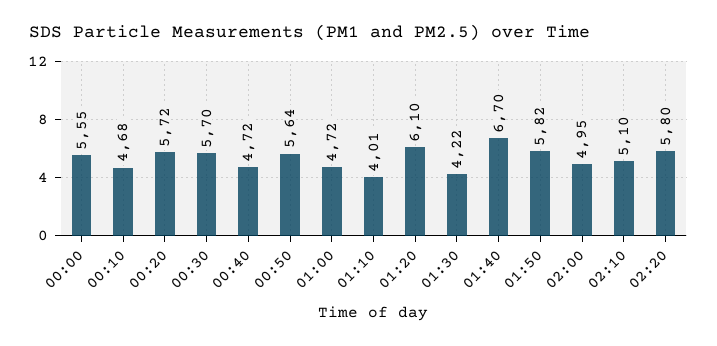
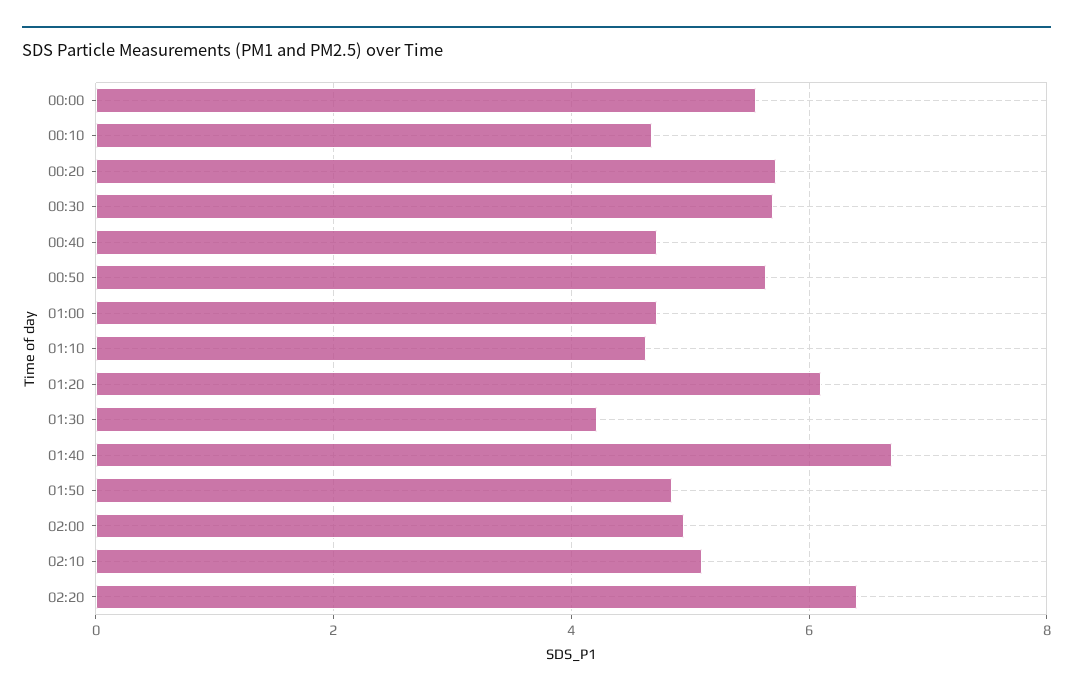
01:10: 4.01 -> 4.6
01:50: 5.82 -> 4.8
02:20: 5.8 -> 6.4

